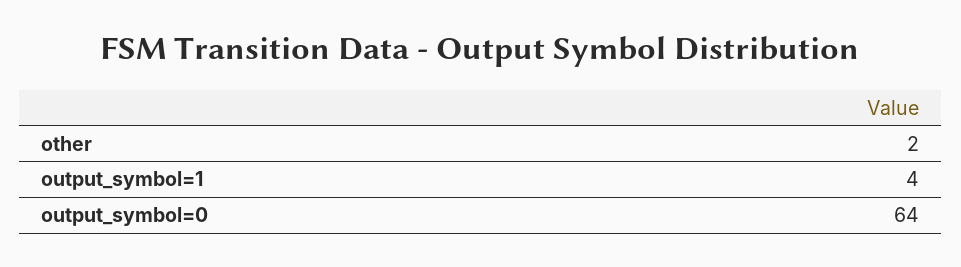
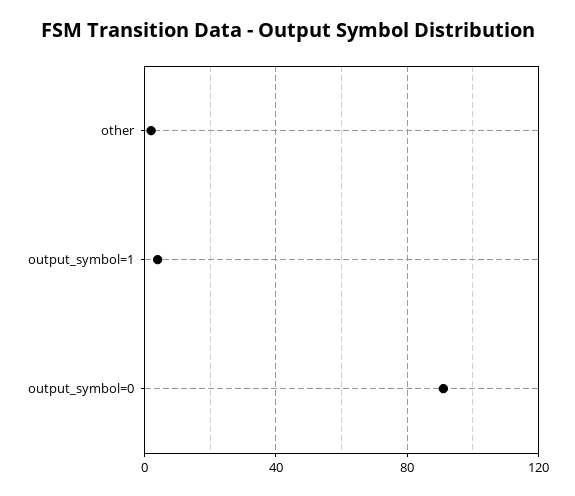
output_symbol=0: 64 -> 90

